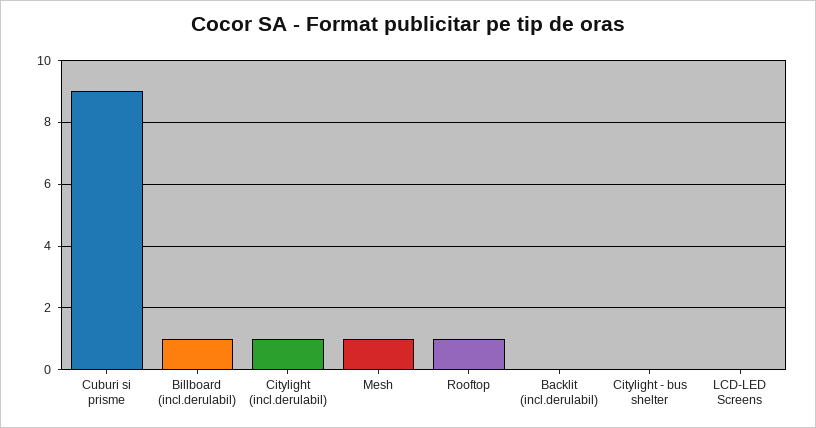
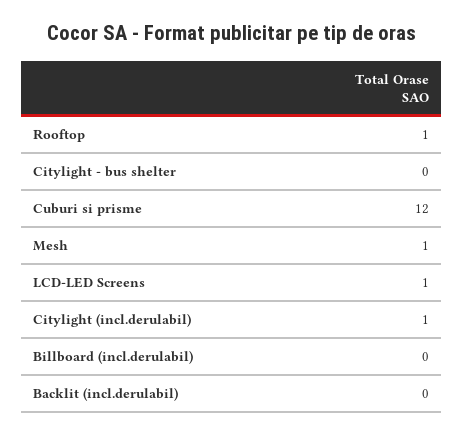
Cuburi si prisme: 9 -> 12
Billboard (incl.derulabil): 1 -> 0
LCD-LED Screens: 0 -> 1

